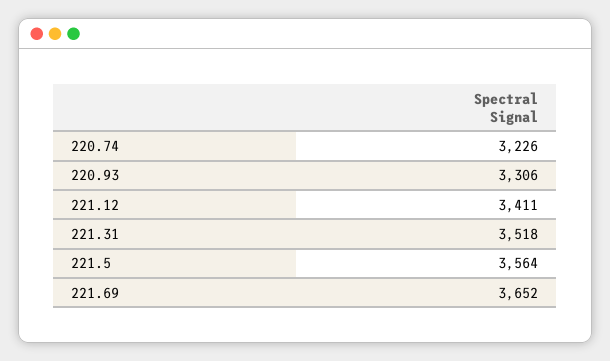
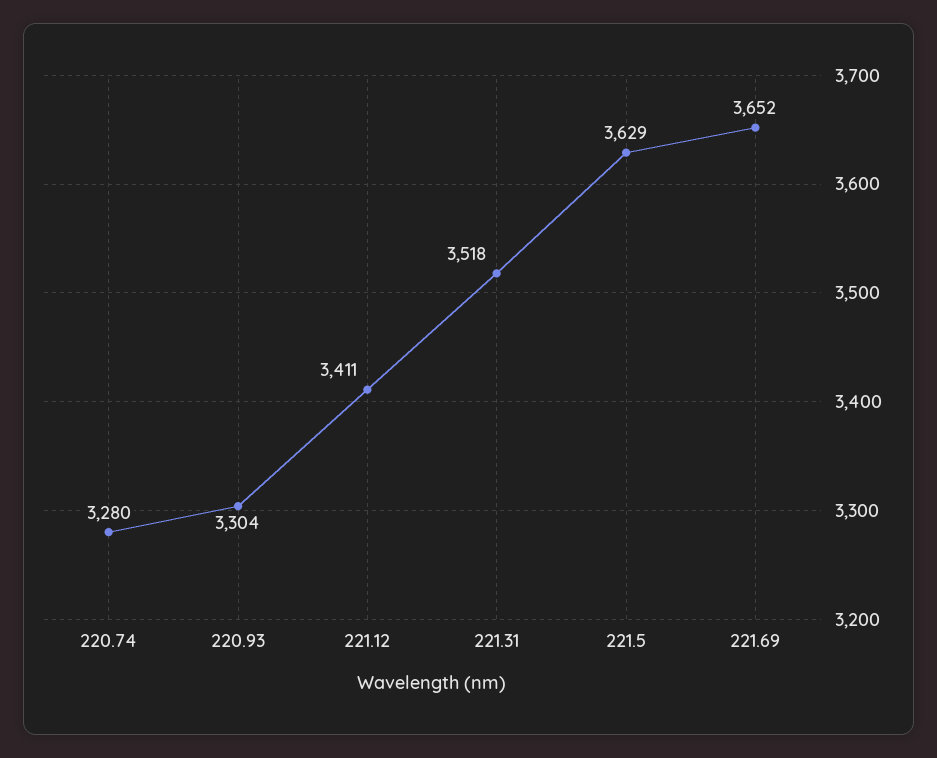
220.74: 3226 -> 3280
220.93: 3306 -> 3304
221.5: 3564 -> 3629

